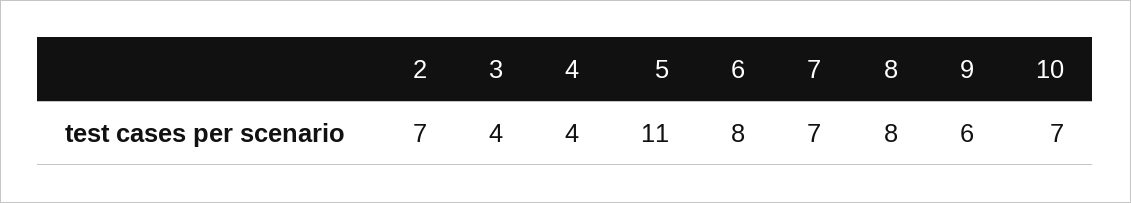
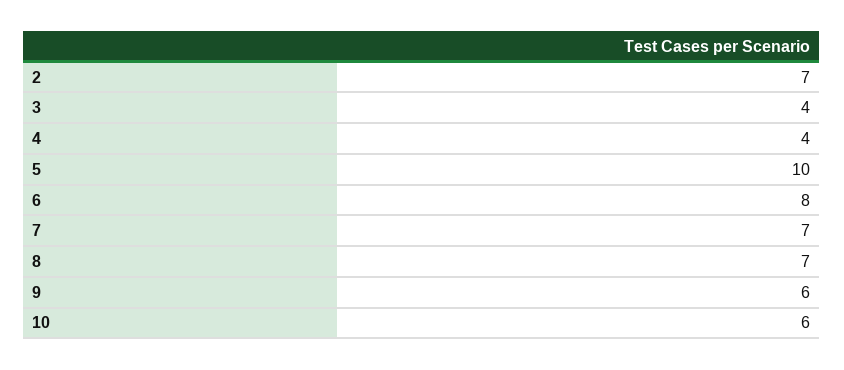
5: 11 -> 10
8: 8 -> 7
10: 7 -> 6

